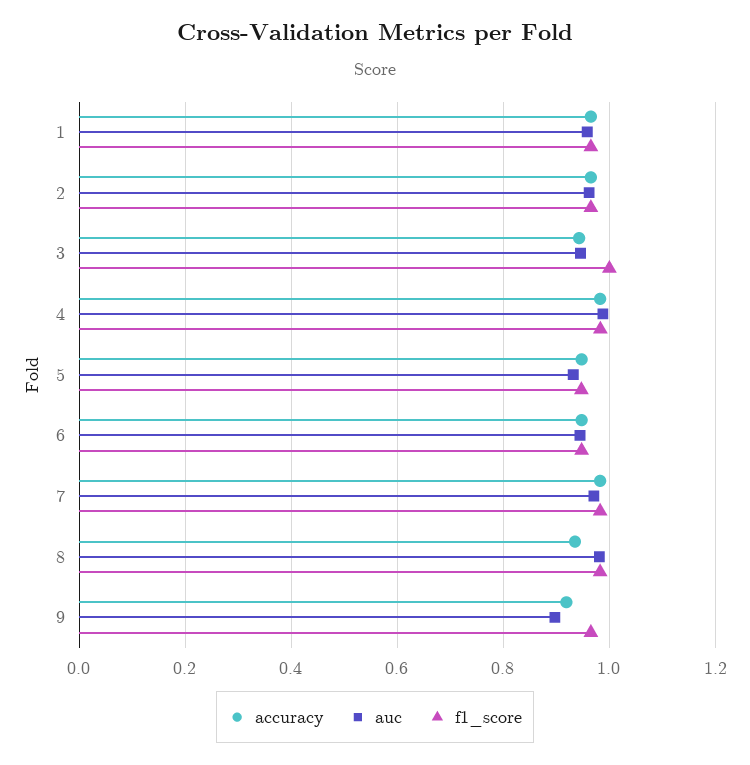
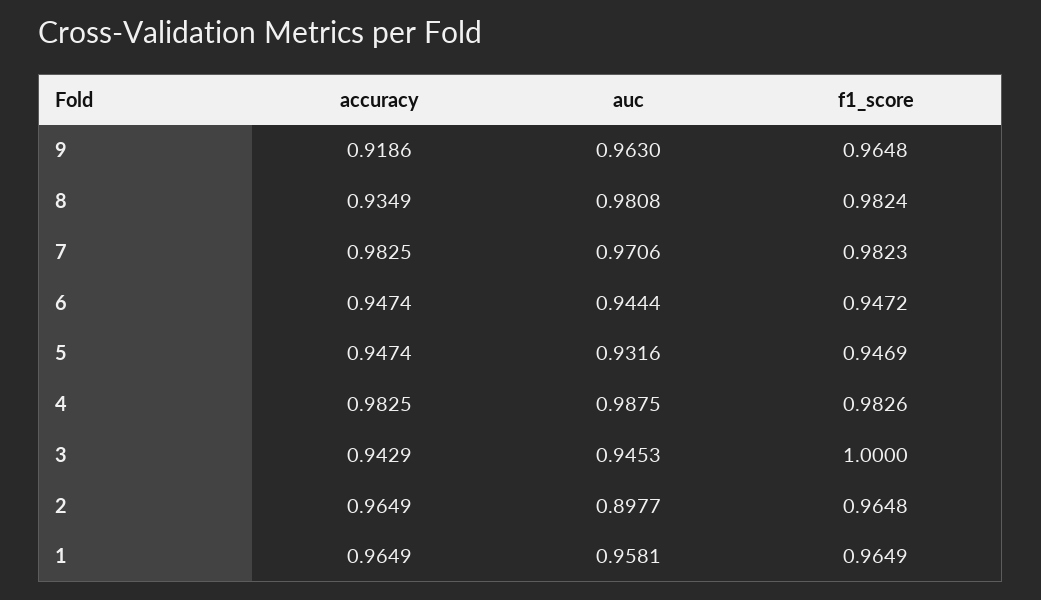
auc, 2: 0.96 -> 0.8977
auc, 9: 0.9 -> 0.963

